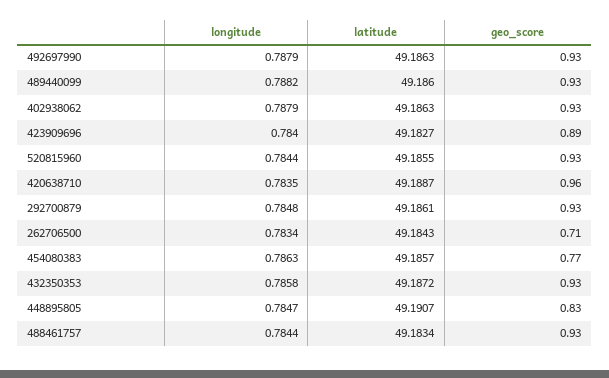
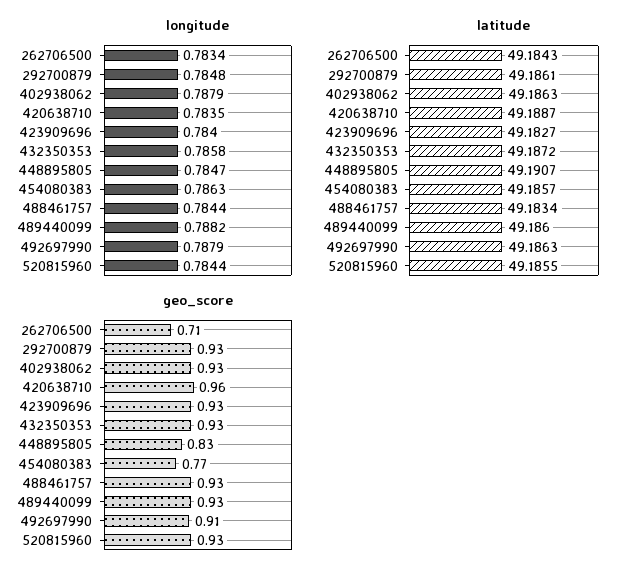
geo_score, 492697990: 0.93 -> 0.91
geo_score, 423909696: 0.89 -> 0.93

